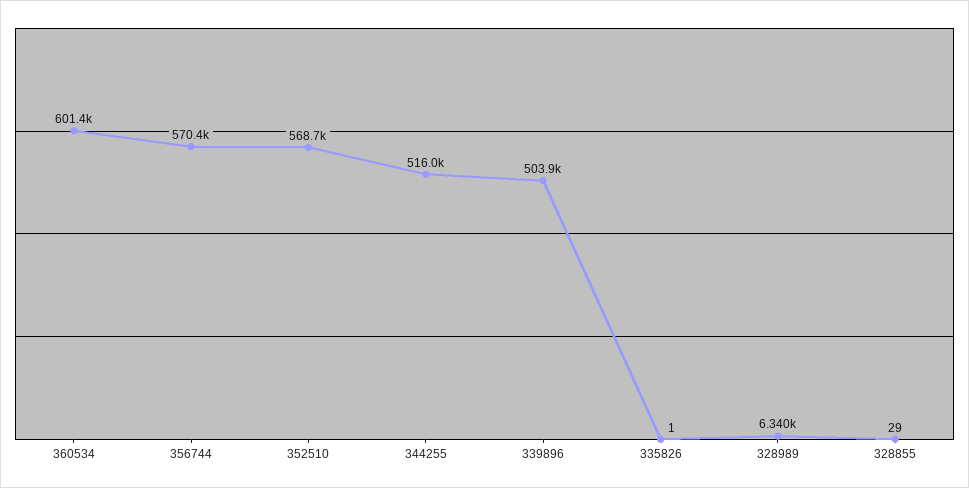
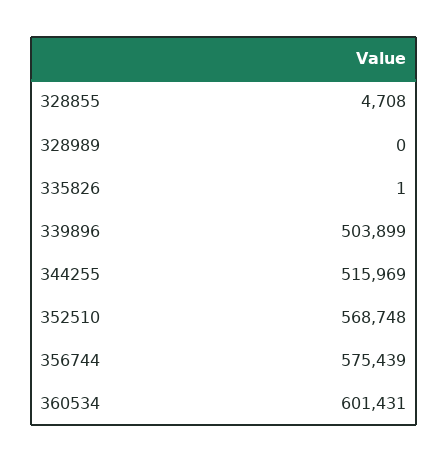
356744: 570400 -> 575439
328989: 6340 -> 0
328855: 29 -> 4708

